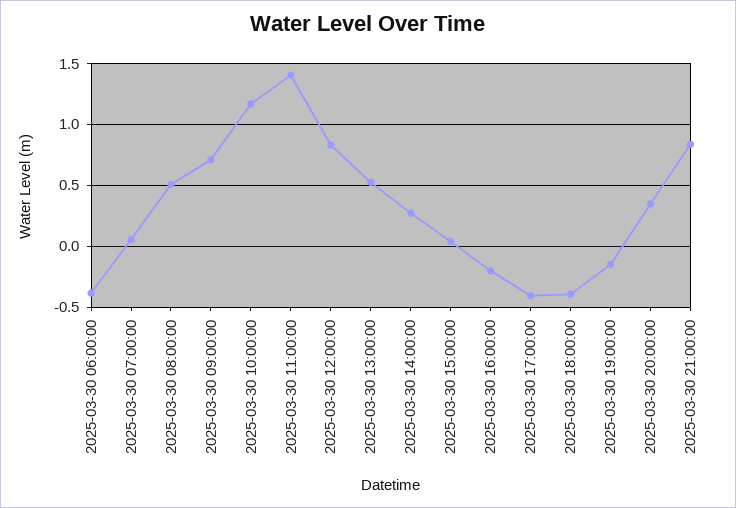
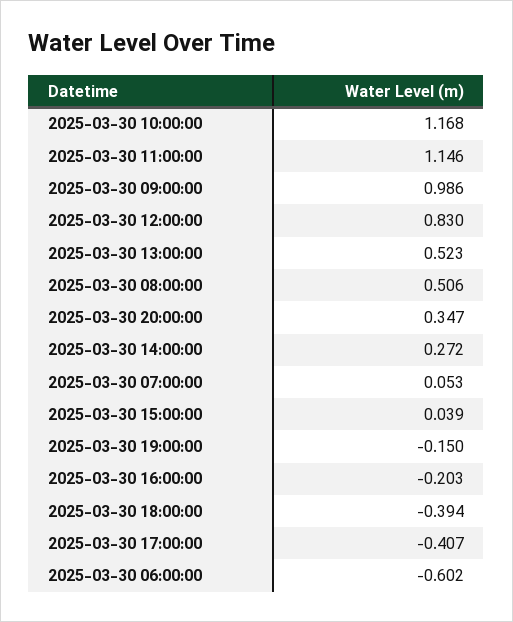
2025-03-30 06:00:00: -0.4 -> -0.602
2025-03-30 09:00:00: 0.7 -> 0.986
2025-03-30 11:00:00: 1.4 -> 1.146
2025-03-30 21:00:00: 0.85 -> none

